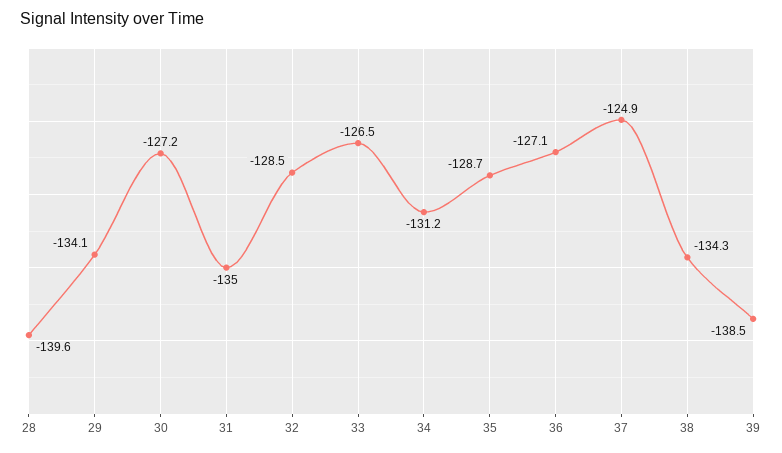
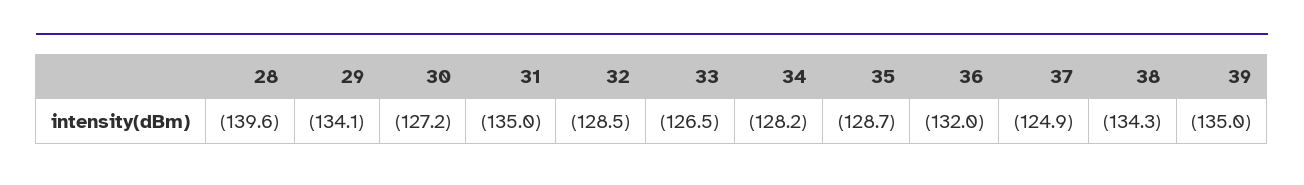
34: -131.2 -> -128.2
36: -127.1 -> -132
39: -138.5 -> -135

